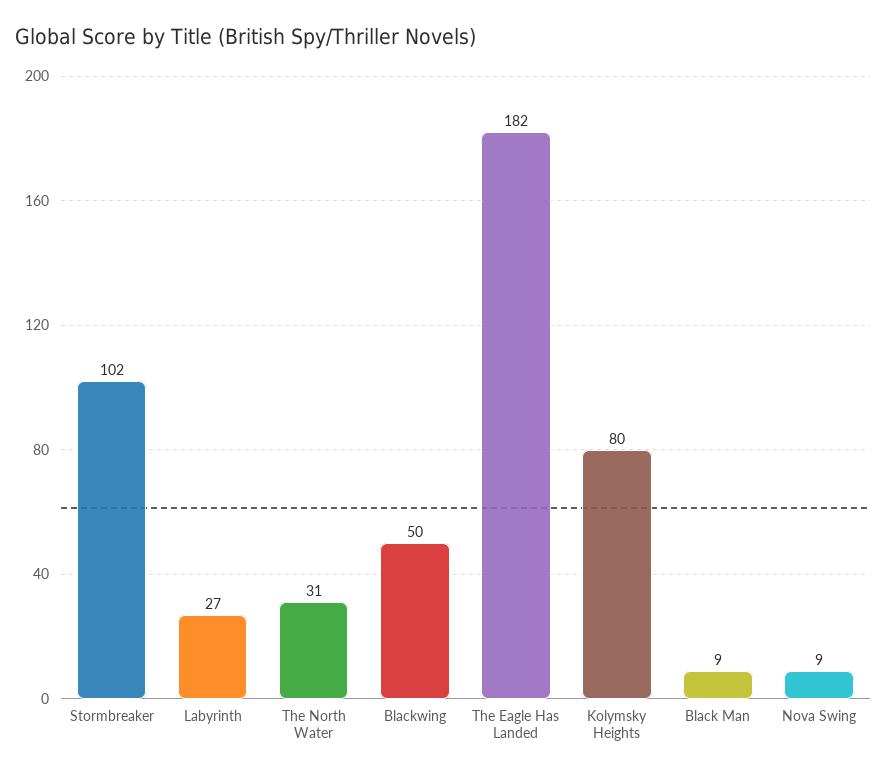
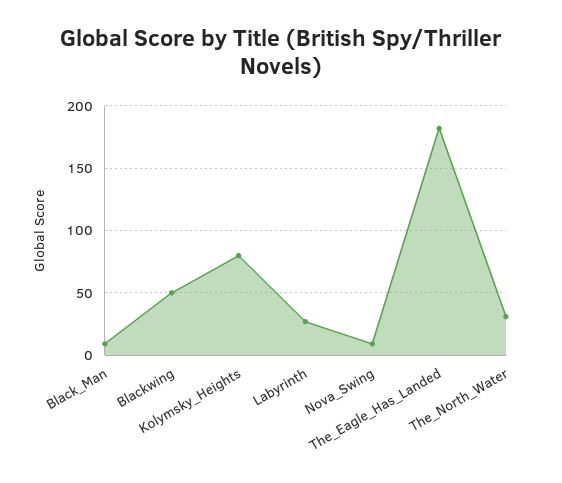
Stormbreaker: 102 -> none

